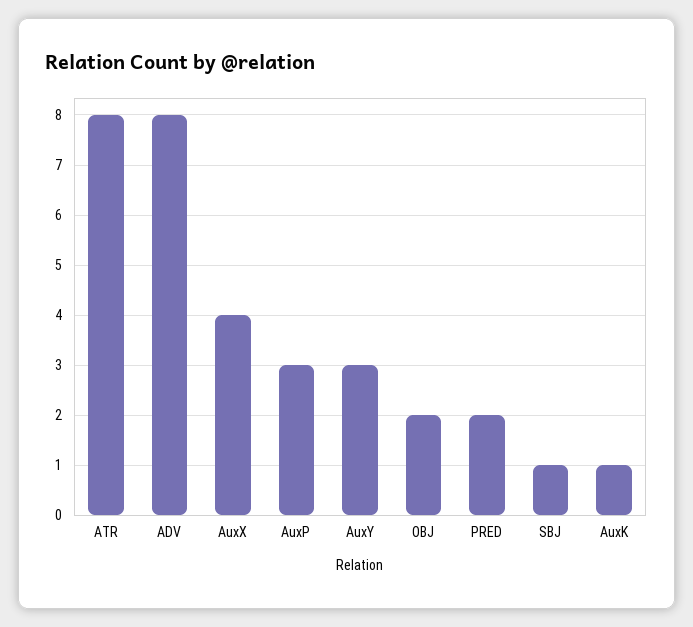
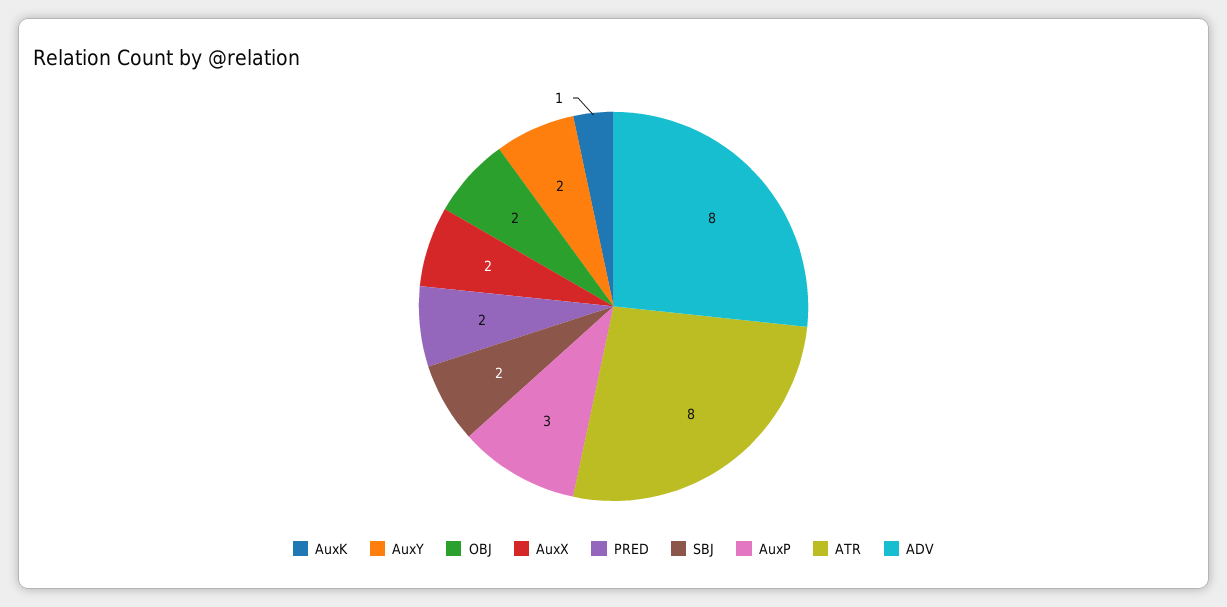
AuxX: 4 -> 2
AuxY: 3 -> 2
SBJ: 1 -> 2

